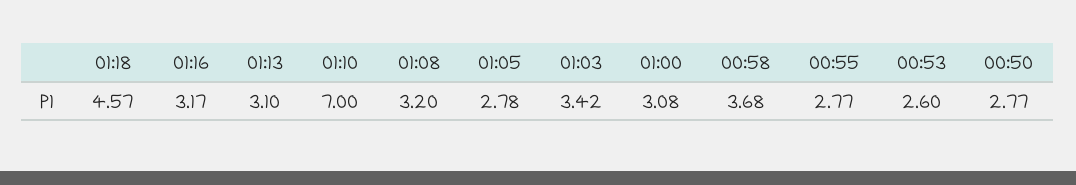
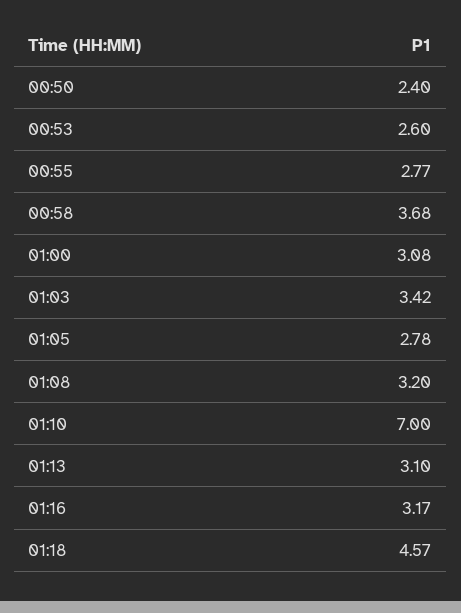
00:50: 2.77 -> 2.4

